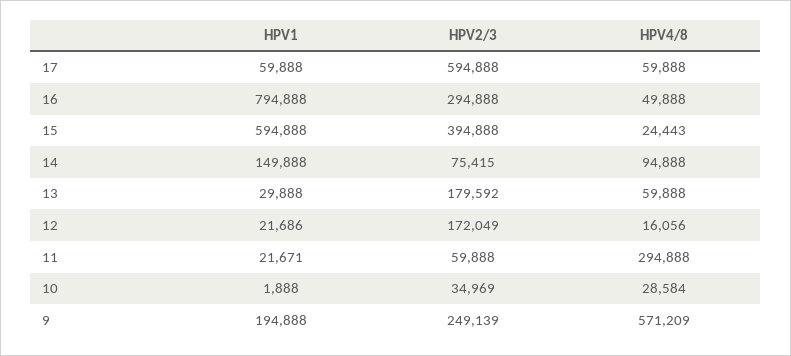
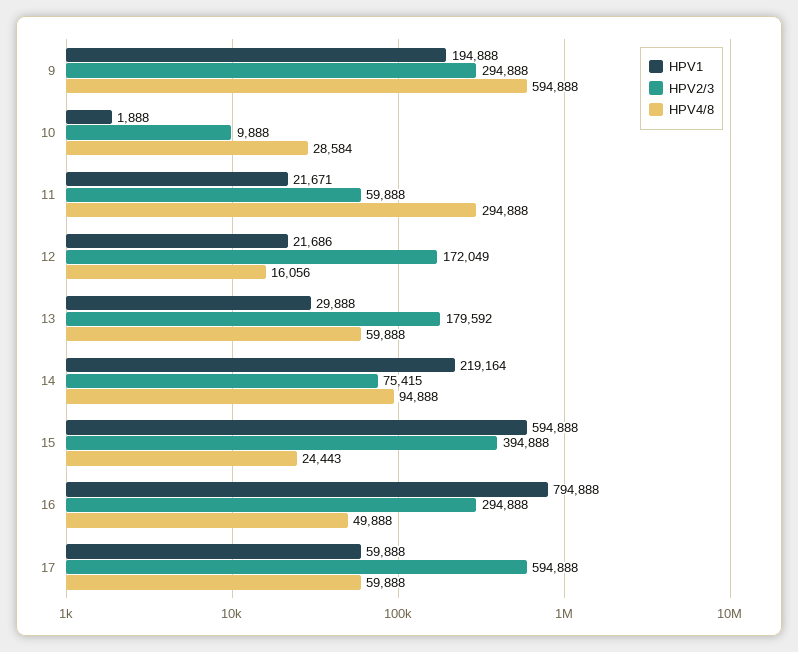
HPV1, 14: 149888 -> 219164
HPV2/3, 10: 34969 -> 9888
HPV2/3, 9: 249139 -> 294888
HPV4/8, 9: 571209 -> 594888

